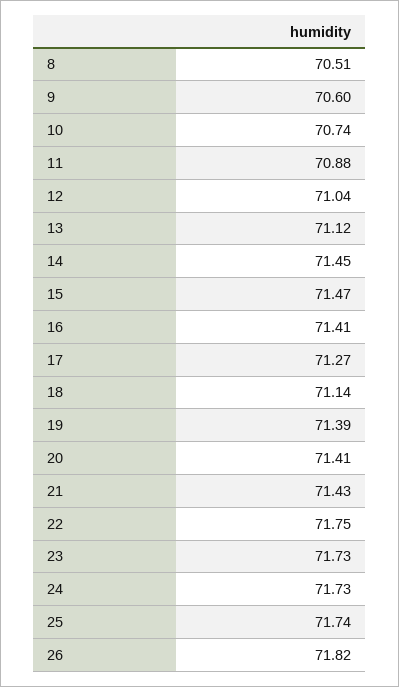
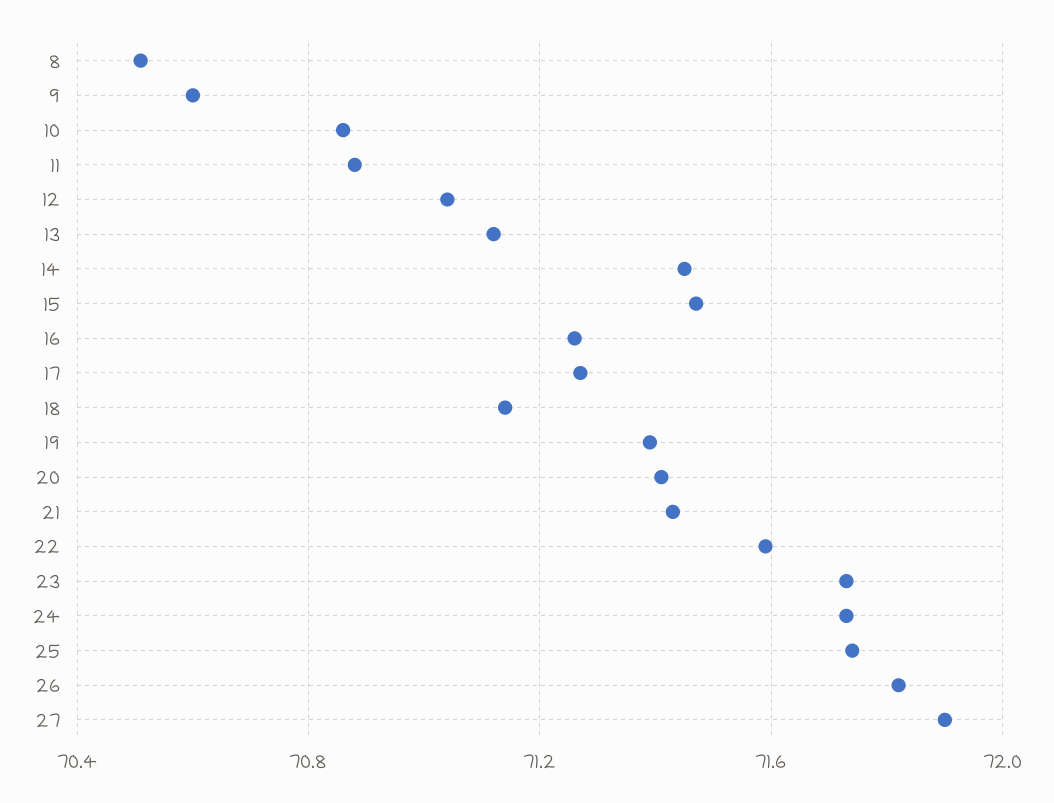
10: 70.74 -> 70.85
16: 71.41 -> 71.25
22: 71.75 -> 71.6
27: none -> 71.9

